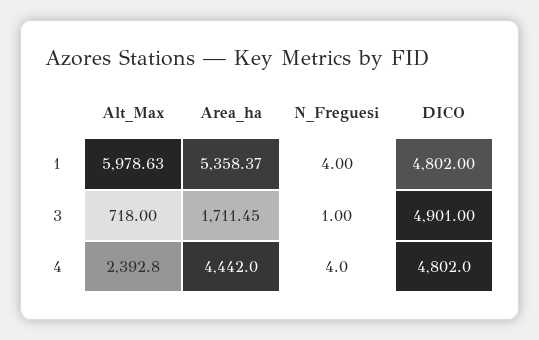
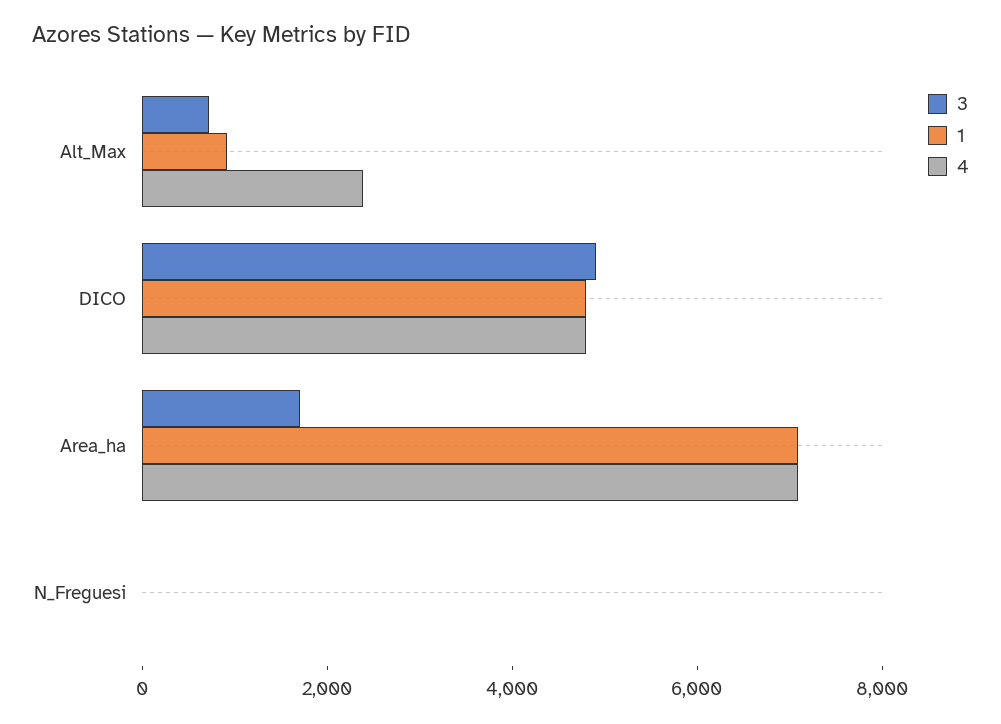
1, Alt_Max: 5978.63 -> 1000
1, Area_ha: 5358.37 -> 7000
4, Area_ha: 4442 -> 7000

